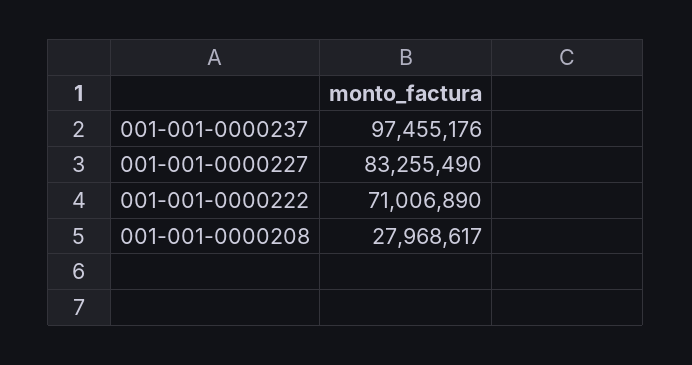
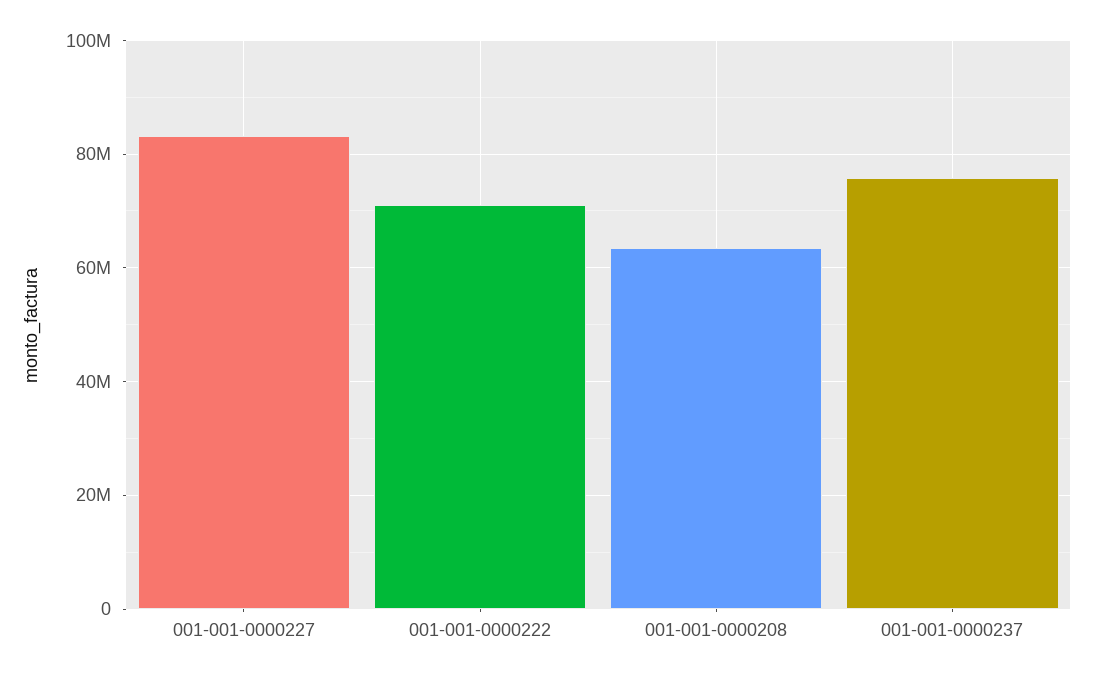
001-001-0000237: 97455176 -> 76000000
001-001-0000208: 27968617 -> 64000000

